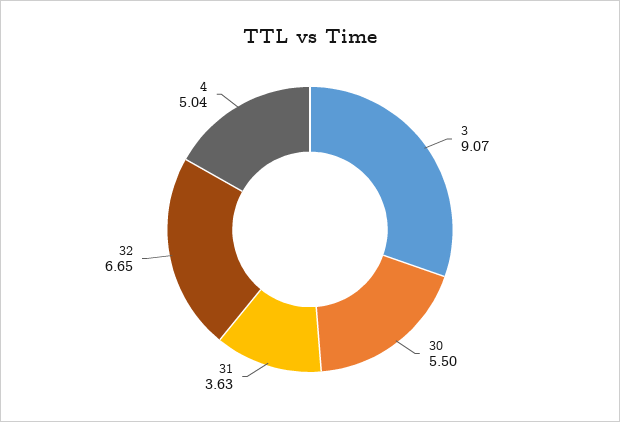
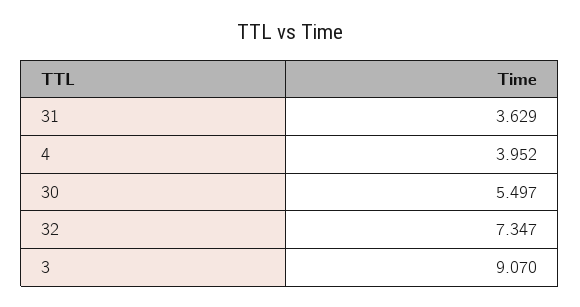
32: 6.65 -> 7.347
4: 5.04 -> 3.952

